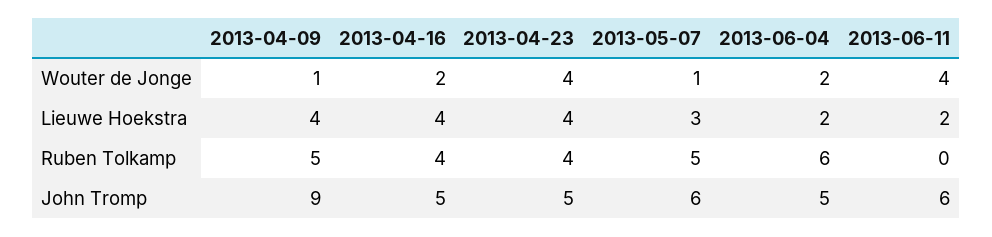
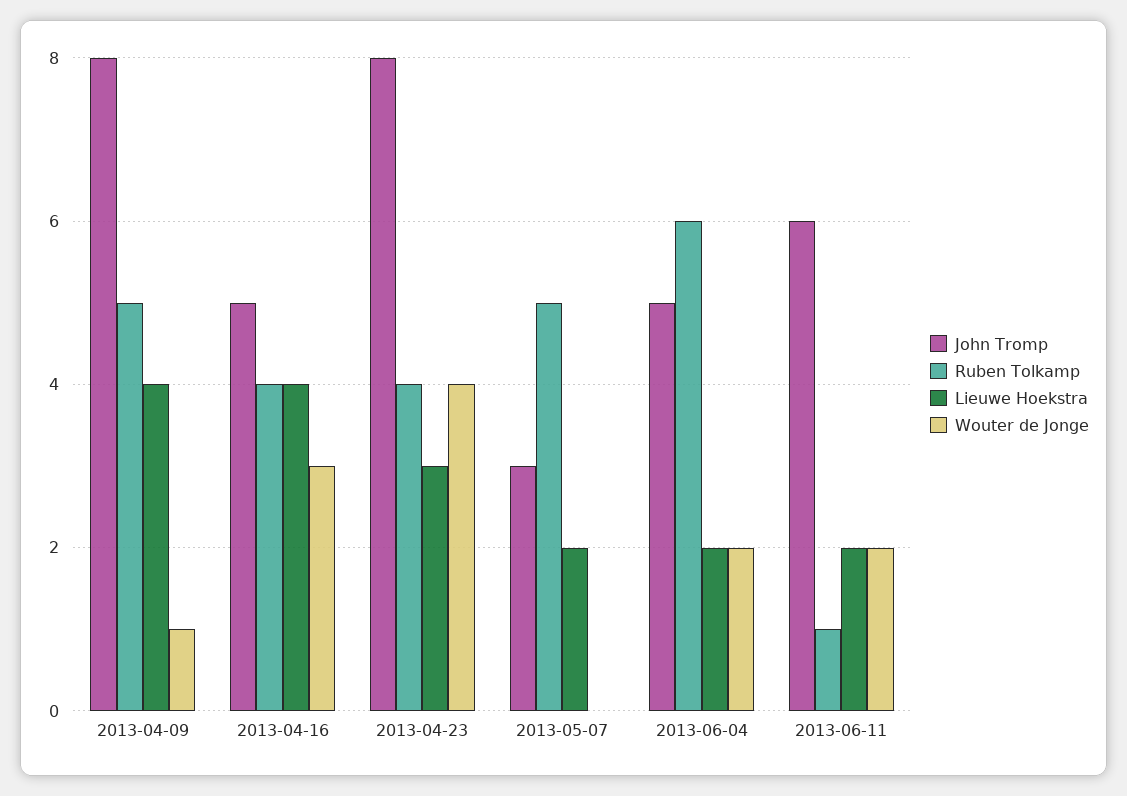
Wouter de Jonge, 2013-04-16: 2 -> 3
Wouter de Jonge, 2013-05-07: 1 -> 0
Wouter de Jonge, 2013-06-11: 4 -> 2
Lieuwe Hoekstra, 2013-04-23: 4 -> 3
Lieuwe Hoekstra, 2013-05-07: 3 -> 2
Ruben Tolkamp, 2013-06-11: 0 -> 1
John Tromp, 2013-04-09: 9 -> 8
John Tromp, 2013-04-23: 5 -> 8
John Tromp, 2013-05-07: 6 -> 3

